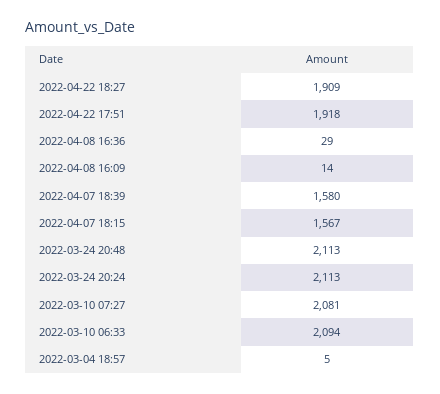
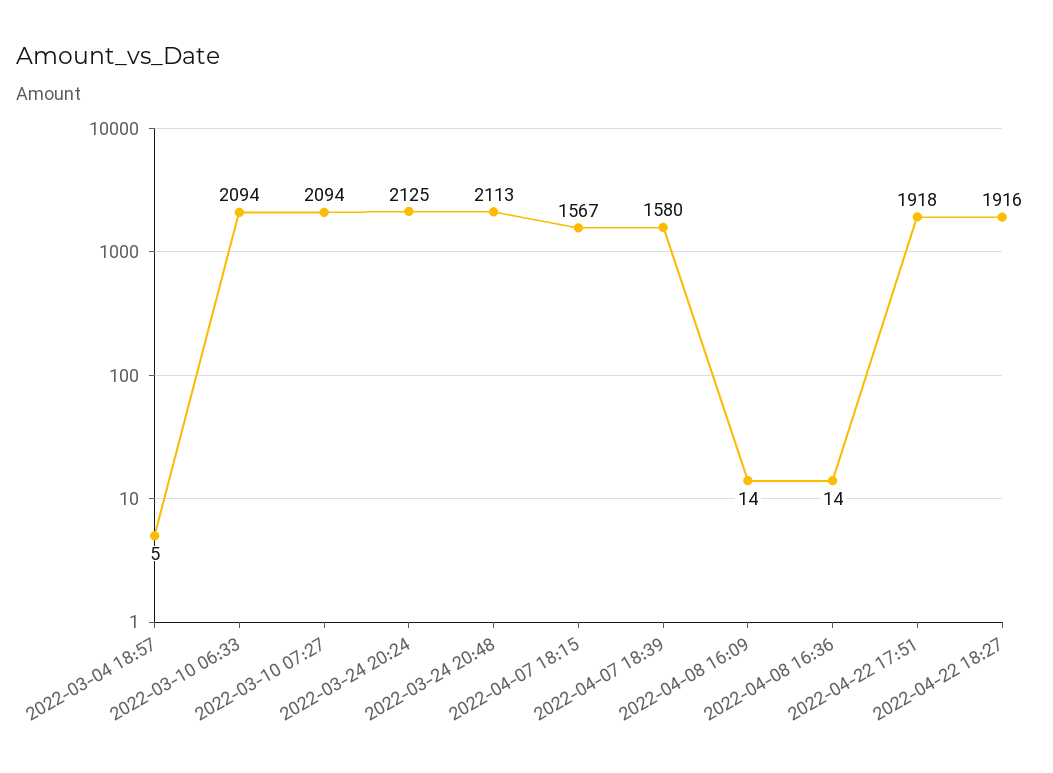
2022-04-22 18:27: 1909 -> 1916
2022-04-08 16:36: 29 -> 14
2022-03-24 20:24: 2113 -> 2125
2022-03-10 07:27: 2081 -> 2094

